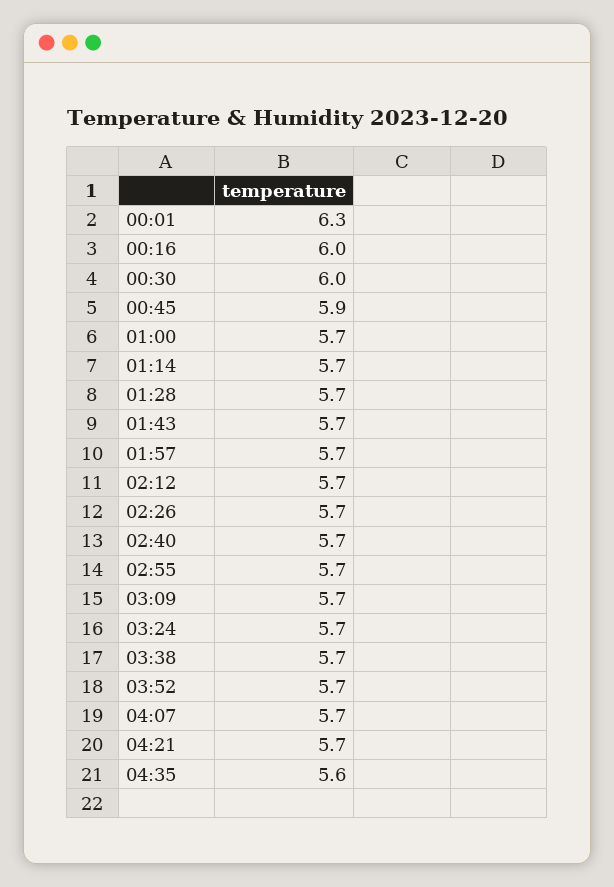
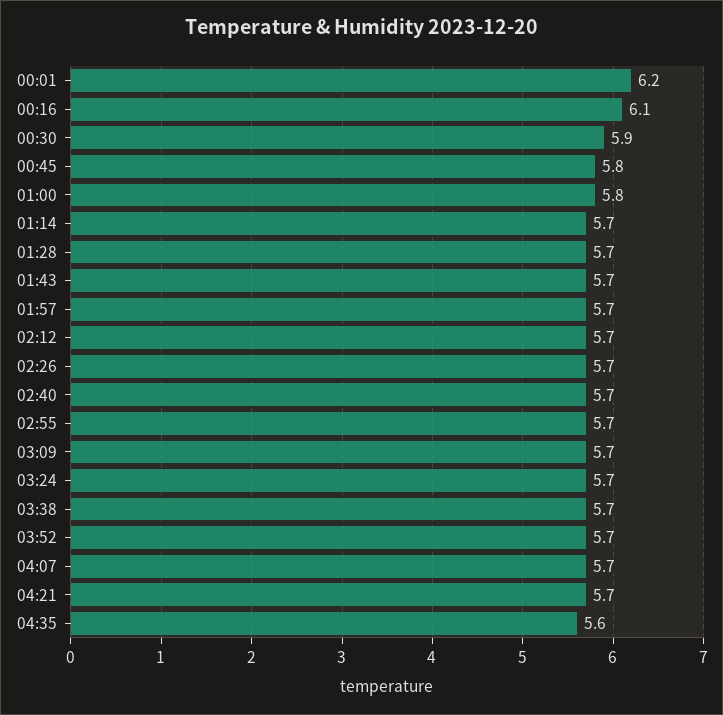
00:01: 6.3 -> 6.2
00:16: 6 -> 6.1
00:30: 6 -> 5.9
00:45: 5.9 -> 5.8
01:00: 5.7 -> 5.8

